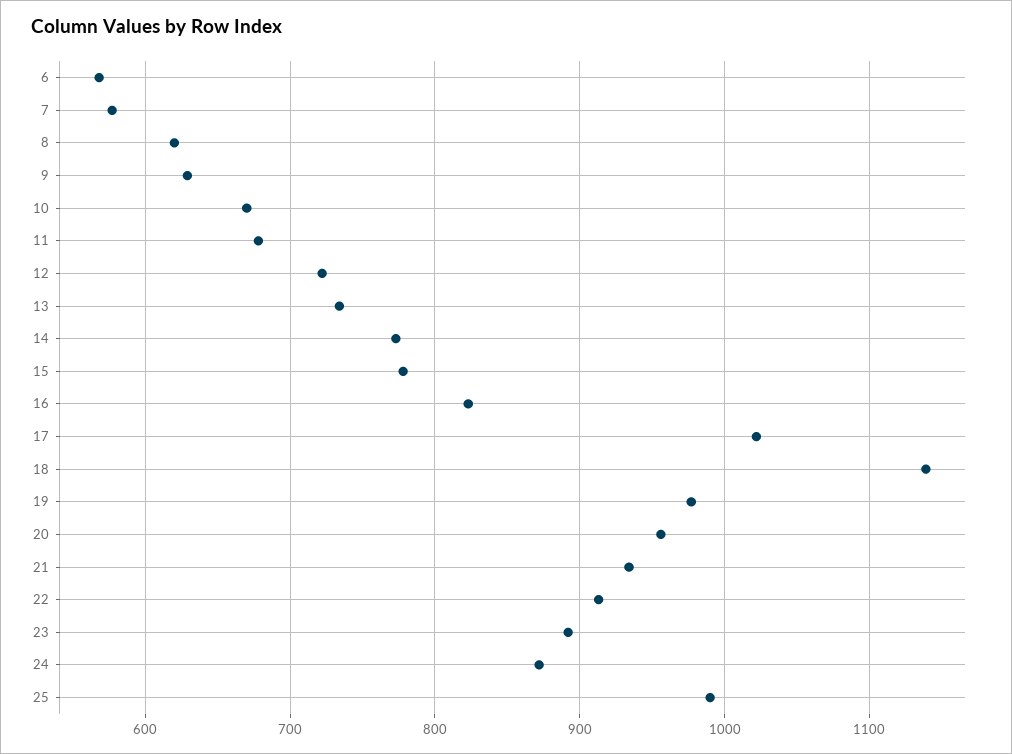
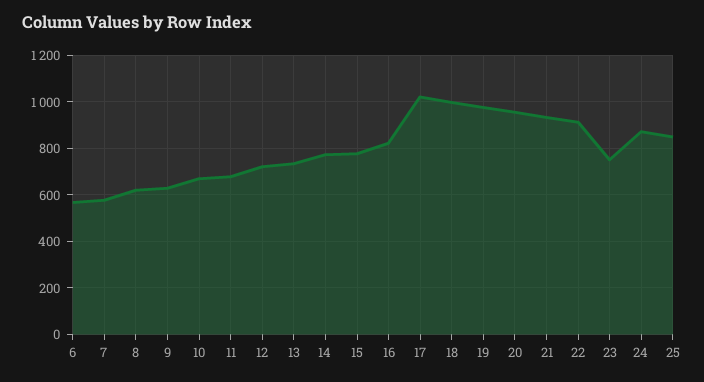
18: 1140 -> 1000
23: 890 -> 750
25: 990 -> 850

